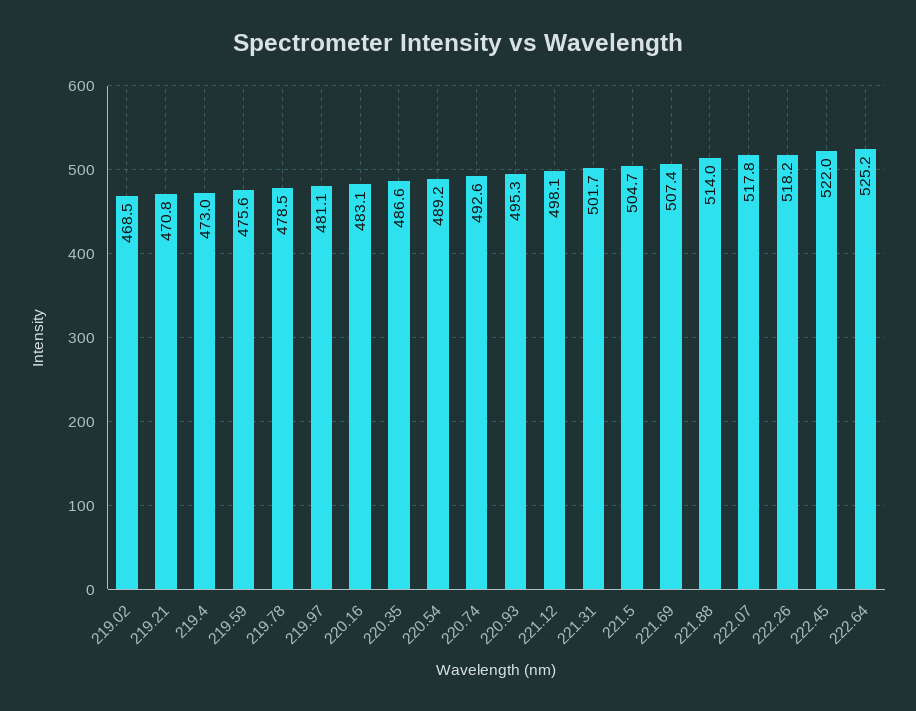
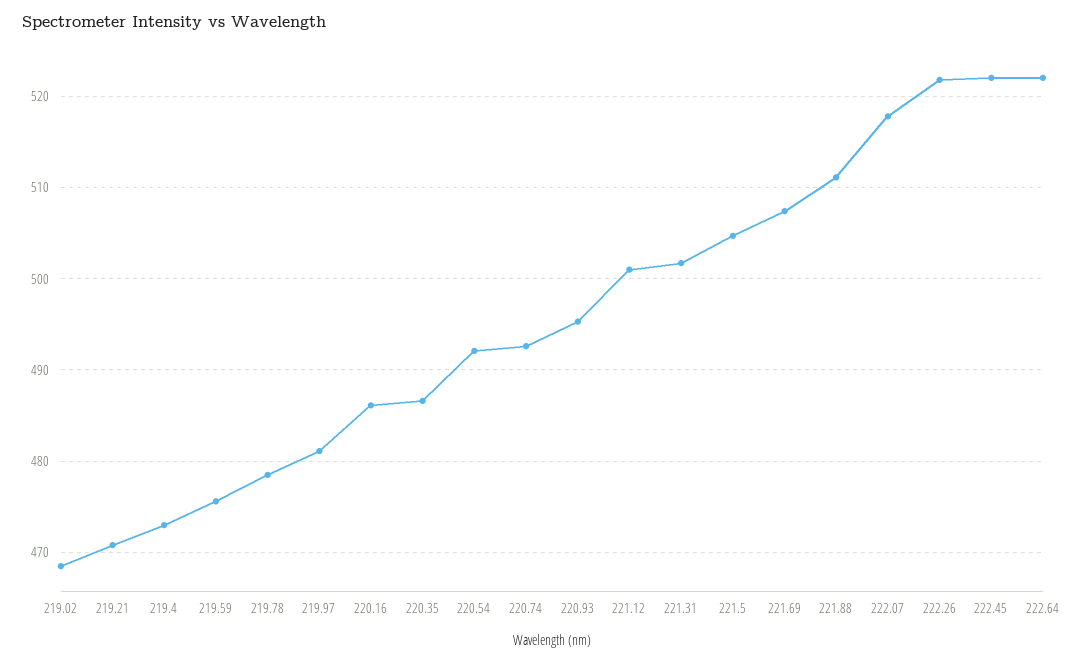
220.16: 483.1 -> 486
220.54: 489.2 -> 492
221.12: 498.1 -> 501
221.88: 514 -> 511
222.26: 518.2 -> 522
222.64: 525.2 -> 522

